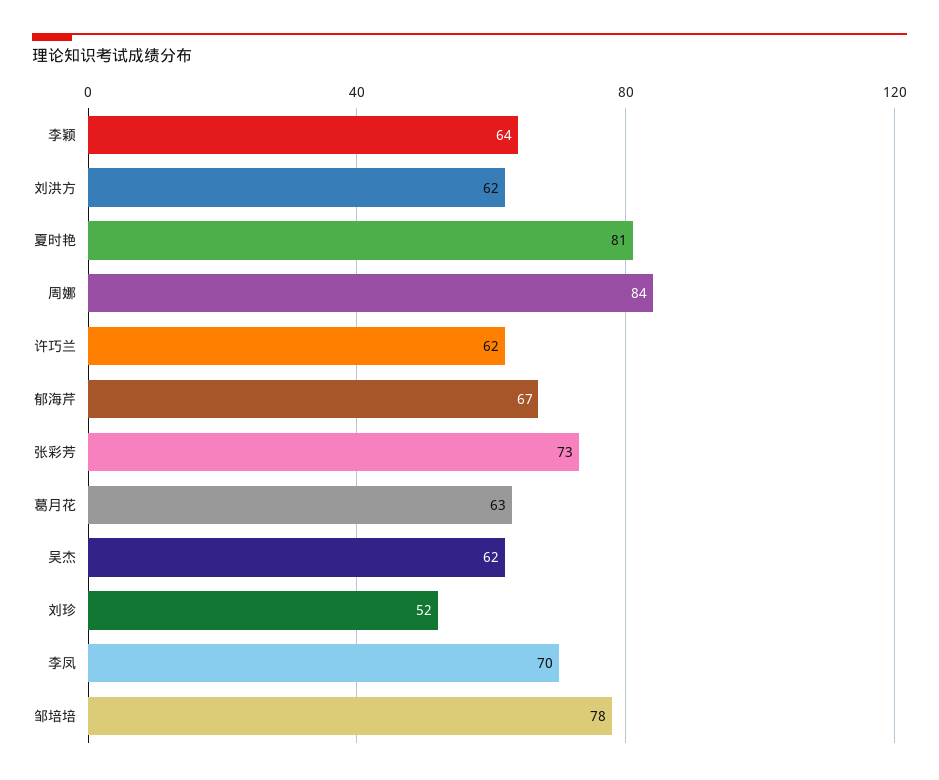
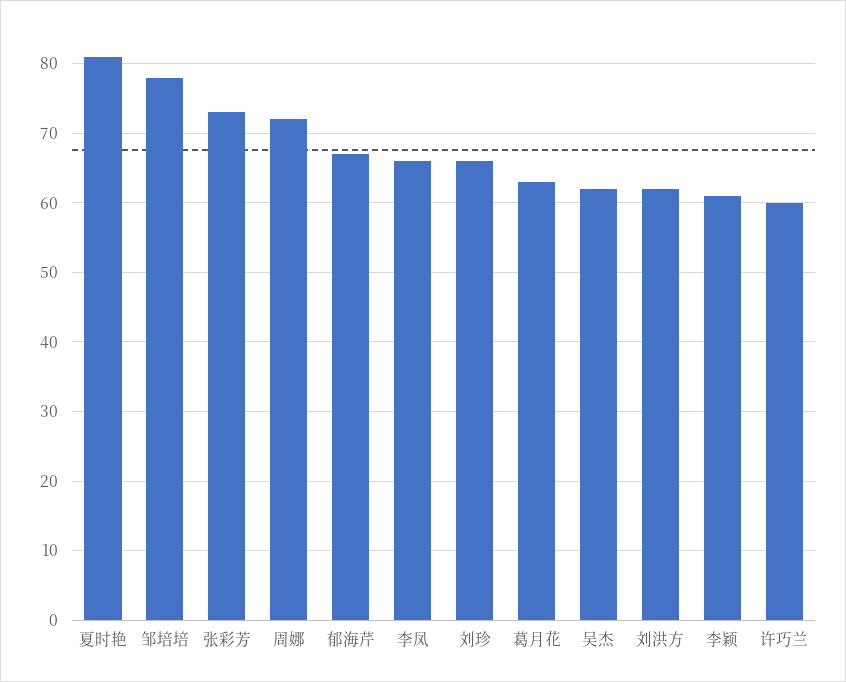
李颖: 64 -> 61
周娜: 84 -> 72
许巧兰: 62 -> 60
刘珍: 52 -> 66
李凤: 70 -> 66

